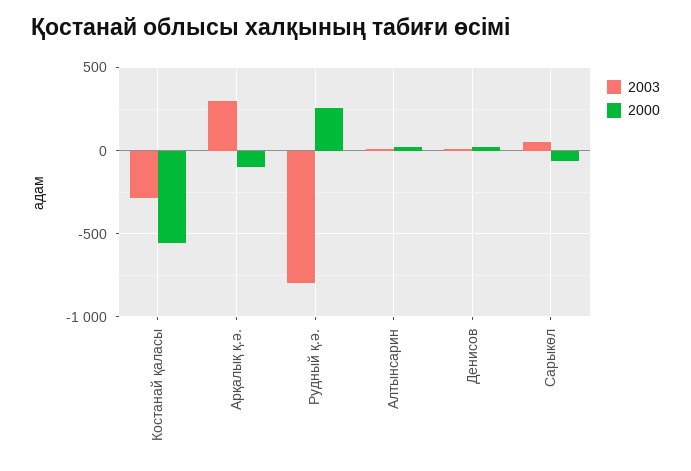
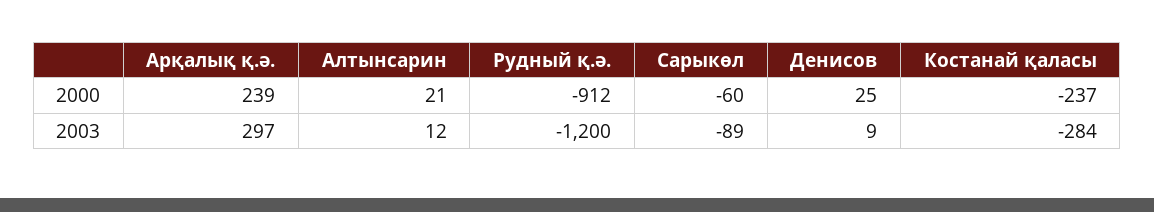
2000, Костанай қаласы: -550 -> -237
2000, Арқалық қ.ә.: -100 -> 239
2003, Рудный қ.ә.: -800 -> -1200
2000, Рудный қ.ә.: 250 -> -912
2003, Сарыкөл: 50 -> -89

